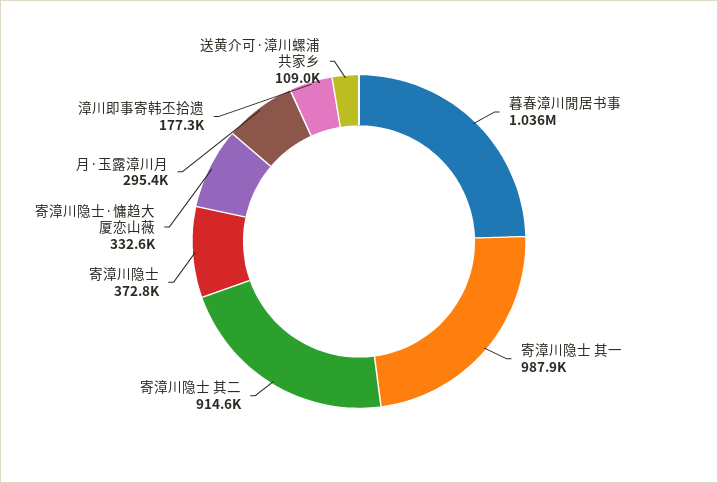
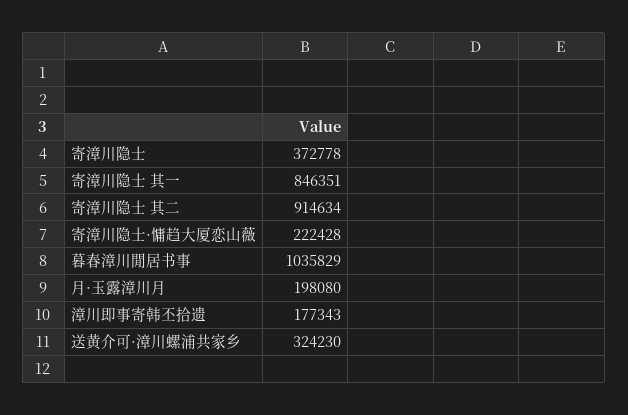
寄漳川隐士 其一: 987900 -> 846351
寄漳川隐士·慵趋大厦恋山薇: 332600 -> 222428
月·玉露漳川月: 295400 -> 198080
送黄介可·漳川螺浦共家乡: 109000 -> 324230

